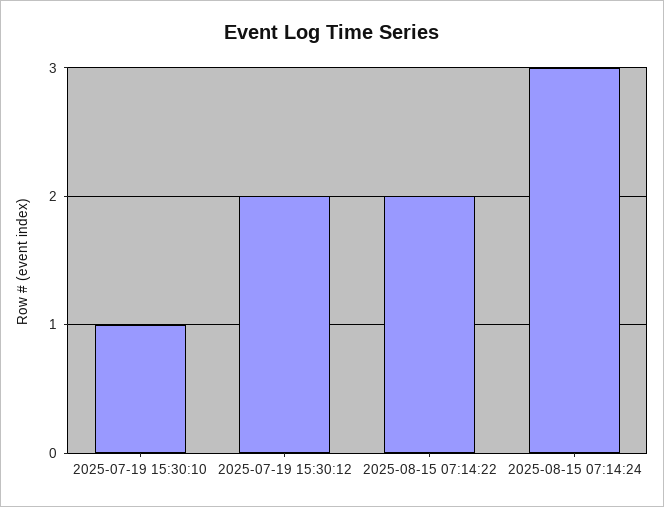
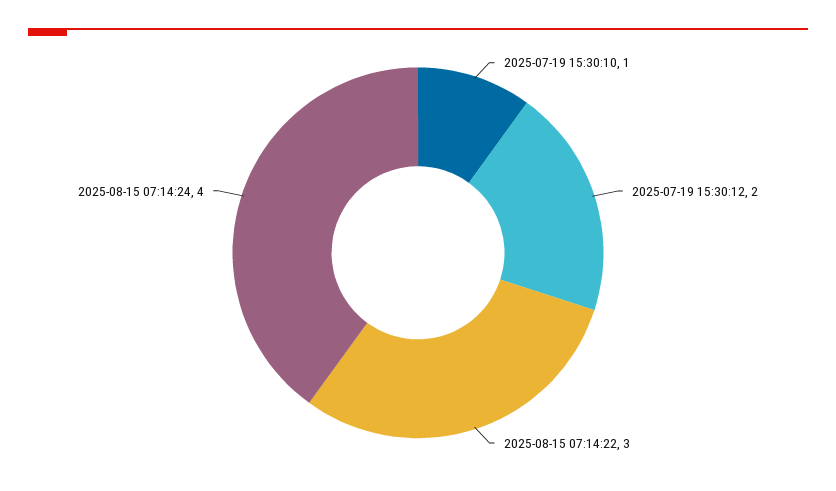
2025-08-15 07:14:22: 2 -> 3
2025-08-15 07:14:24: 3 -> 4

